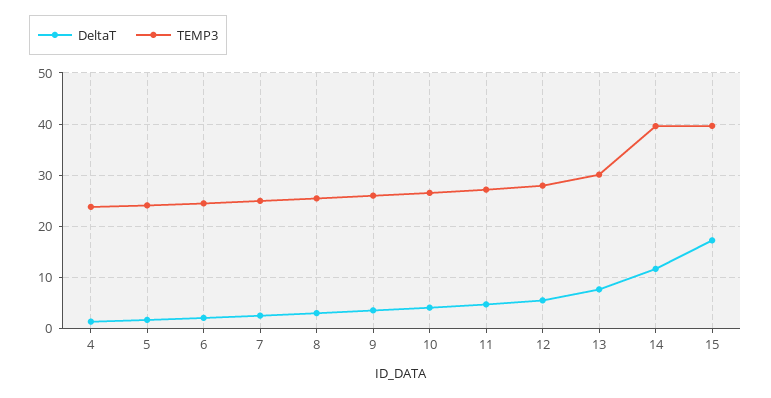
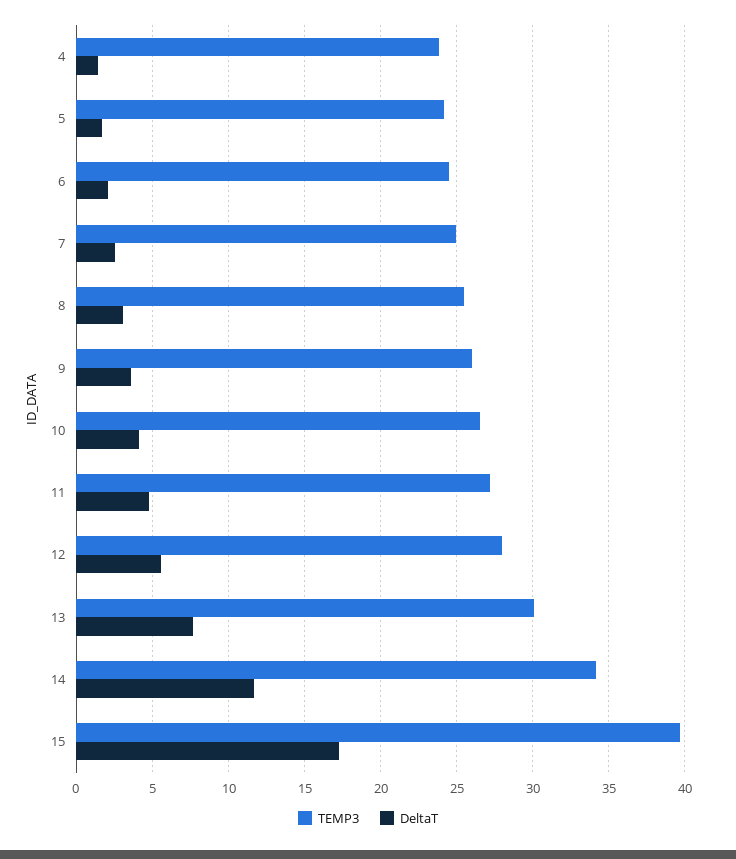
TEMP3, 14: 40 -> 34

